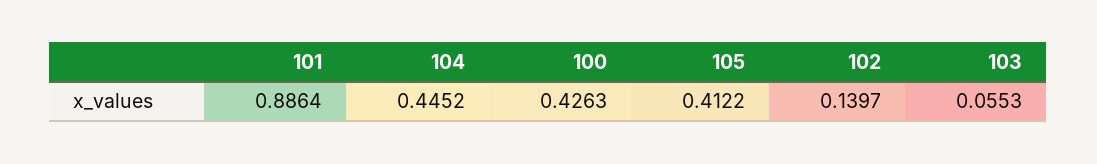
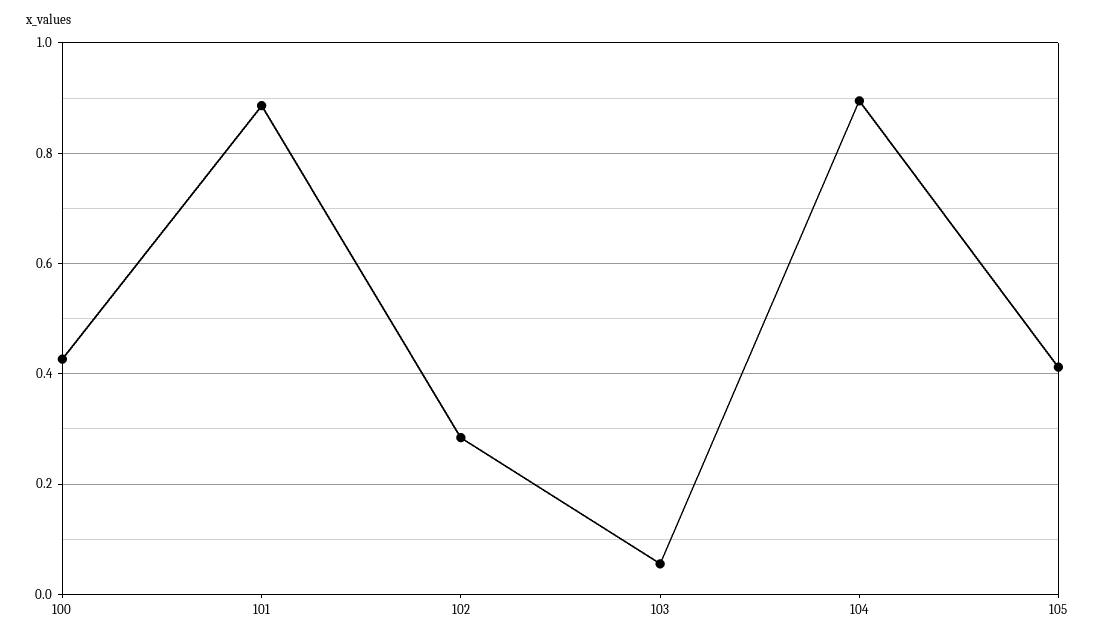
104: 0.4452 -> 0.9
102: 0.1397 -> 0.28

